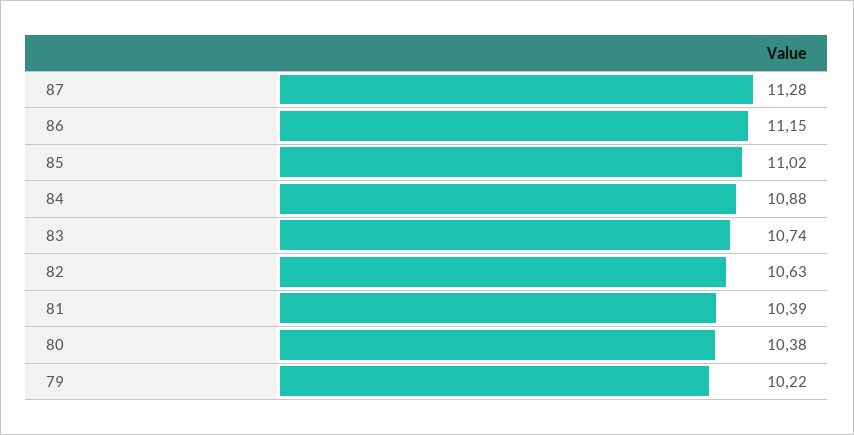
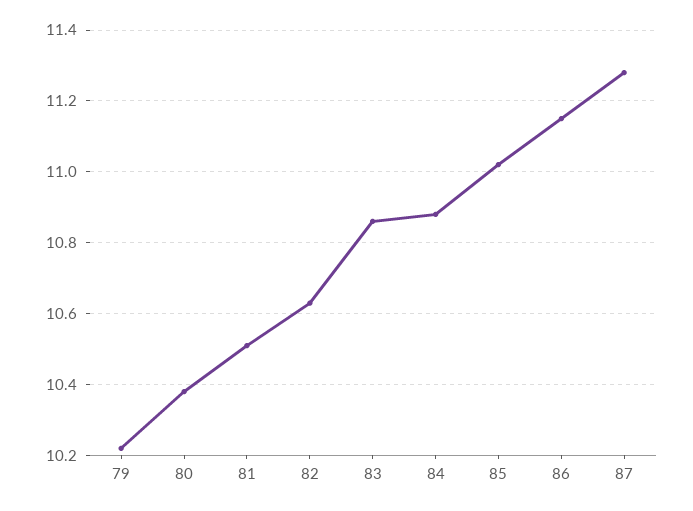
83: 10.74 -> 10.85
81: 10.39 -> 10.5

